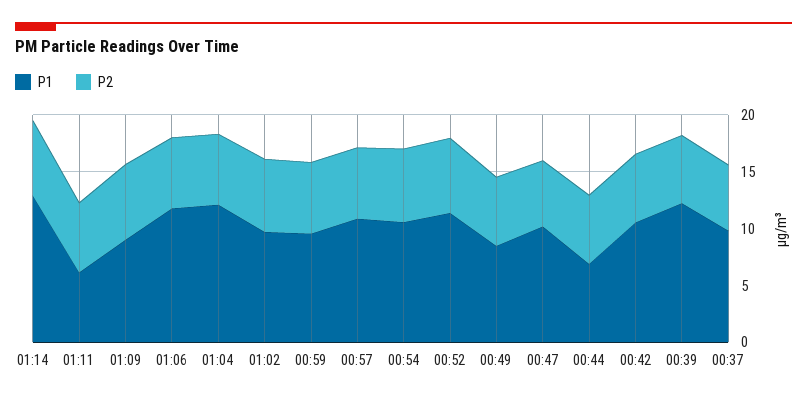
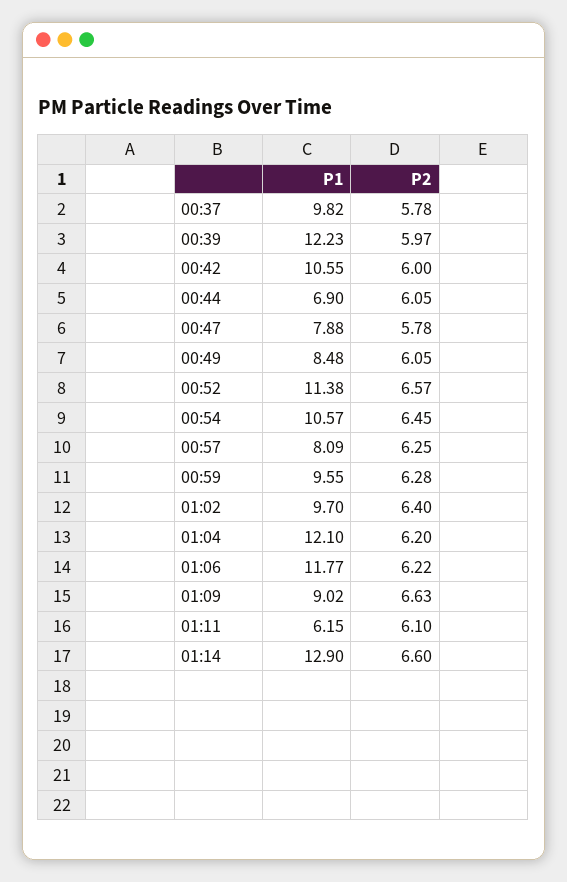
P1, 00:57: 11 -> 8.09
P1, 00:47: 10 -> 7.88

